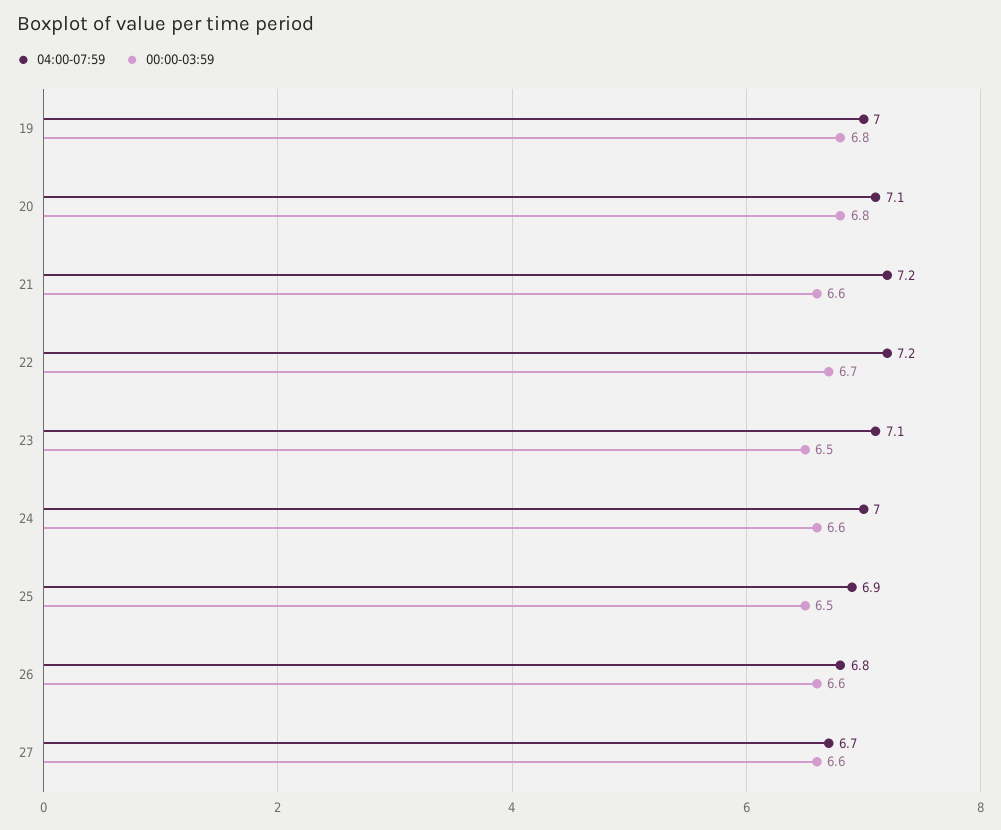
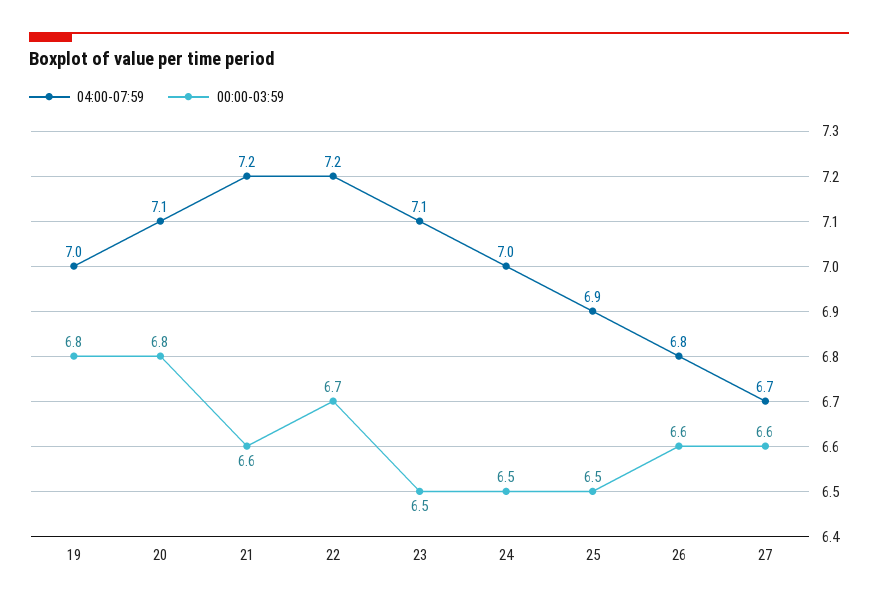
00:00-03:59, 24: 6.6 -> 6.5

